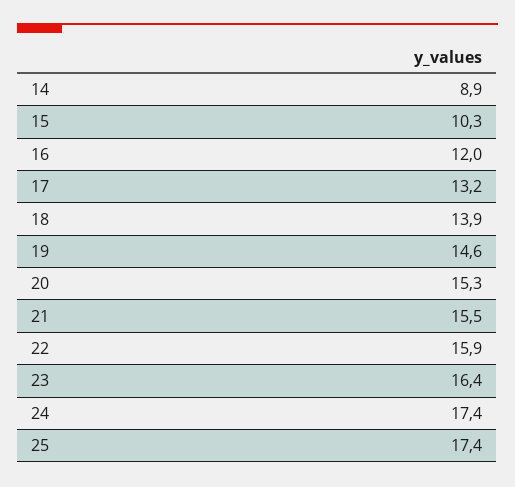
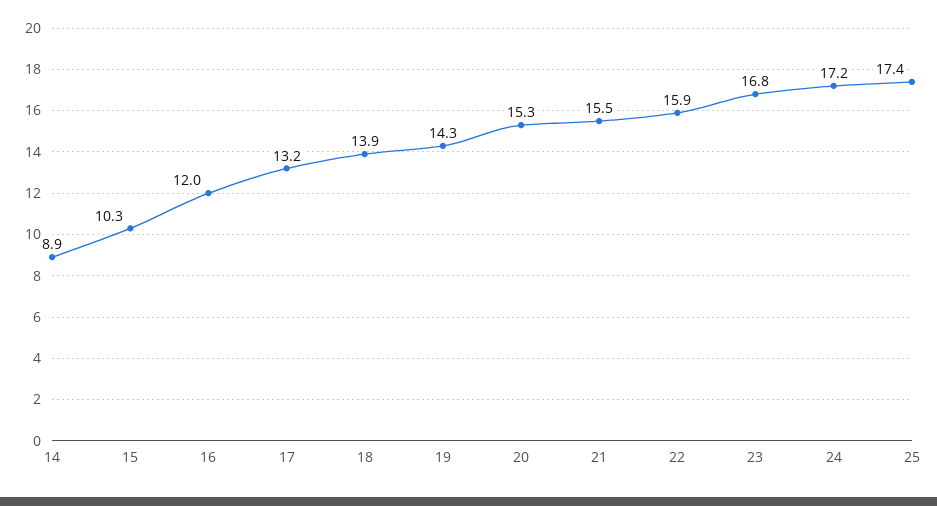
19: 14.6 -> 14.3
23: 16.4 -> 16.8
24: 17.4 -> 17.2

